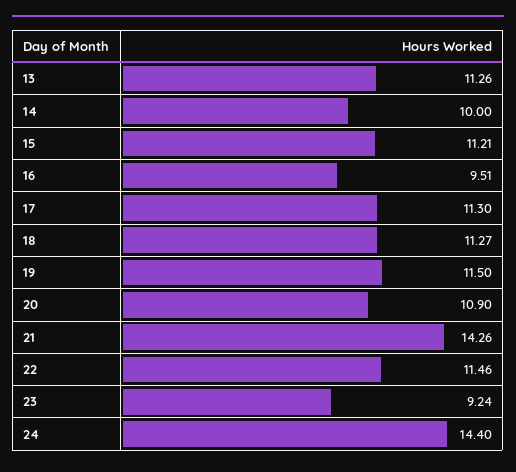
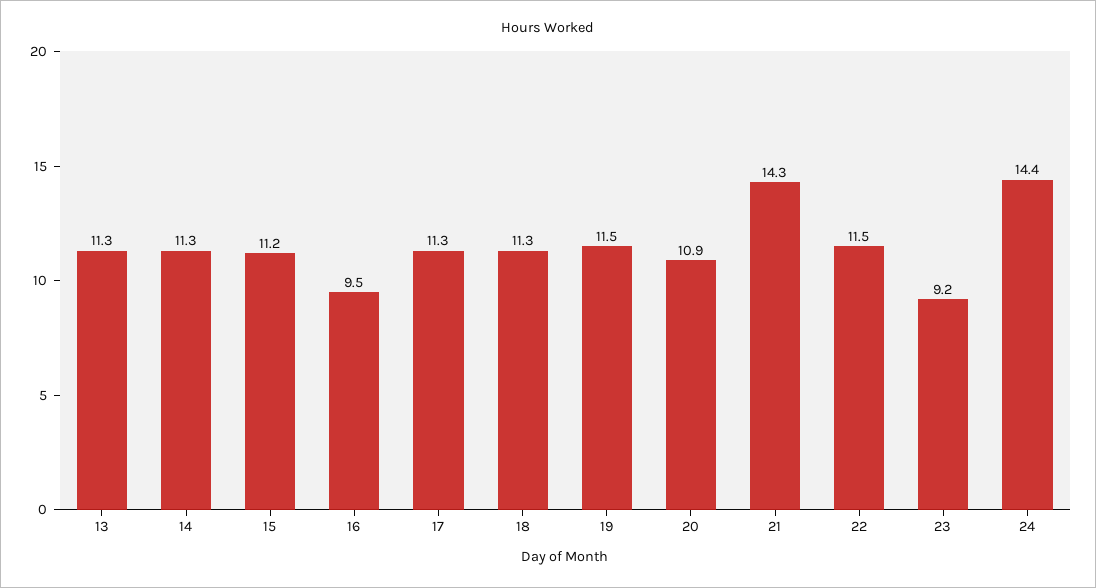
14: 10 -> 11.3

